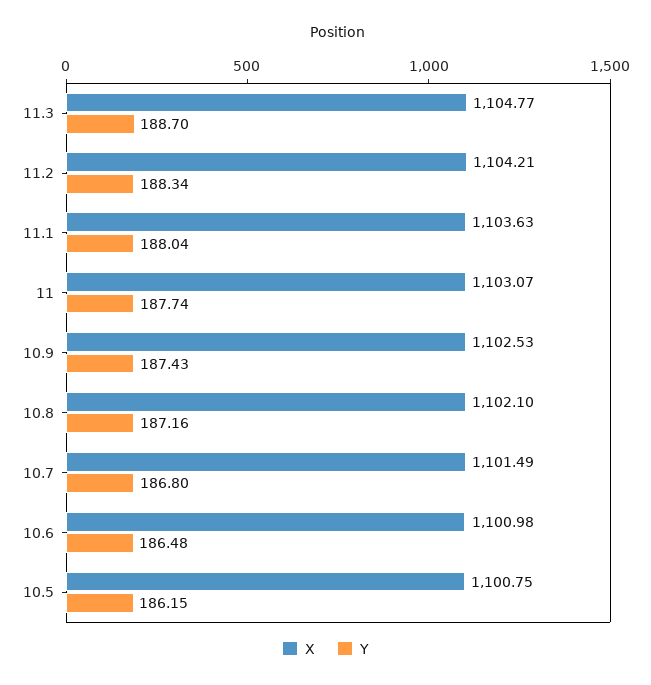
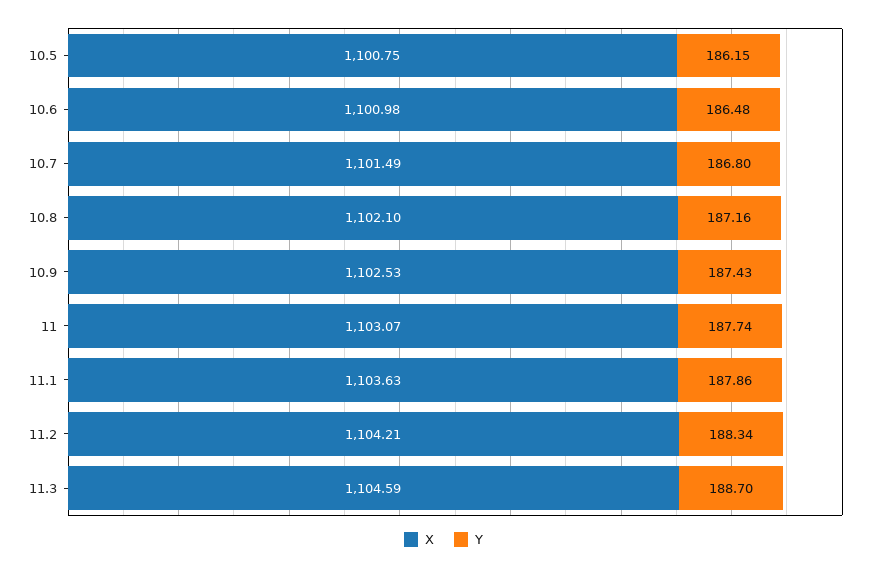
X, 11.3: 1104.77 -> 1104.59
Y, 11.1: 188.04 -> 187.86

